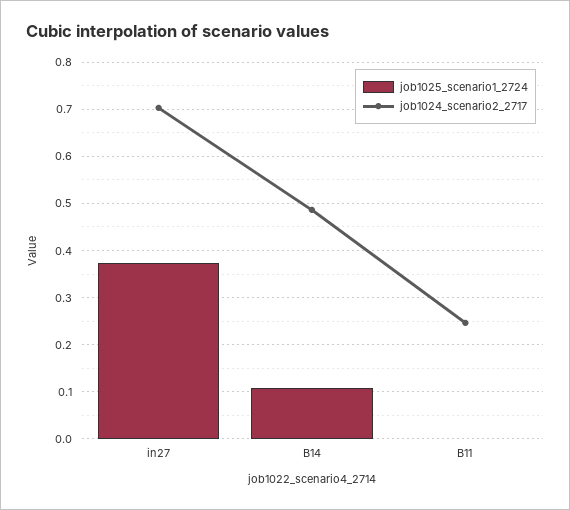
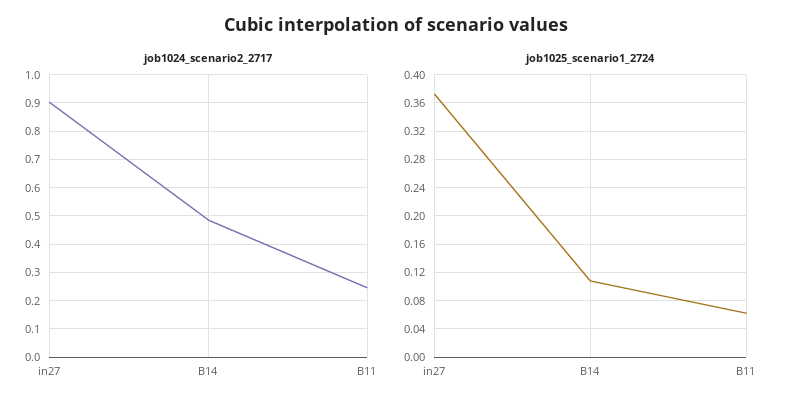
job1024_scenario2_2717, in27: 0.7 -> 0.9
job1025_scenario1_2724, B11: 0 -> 0.06

